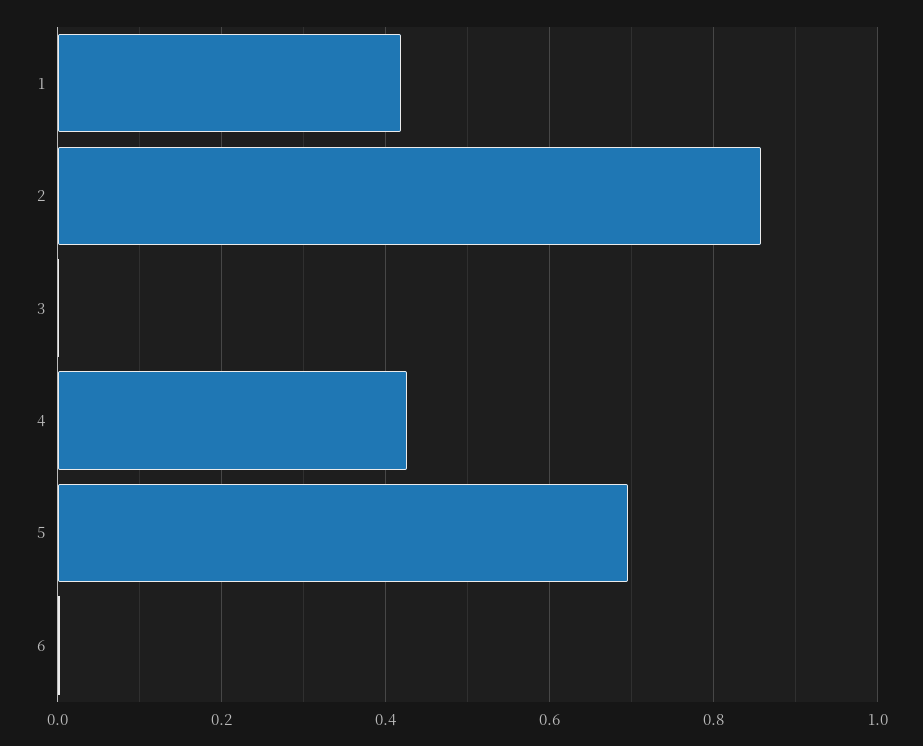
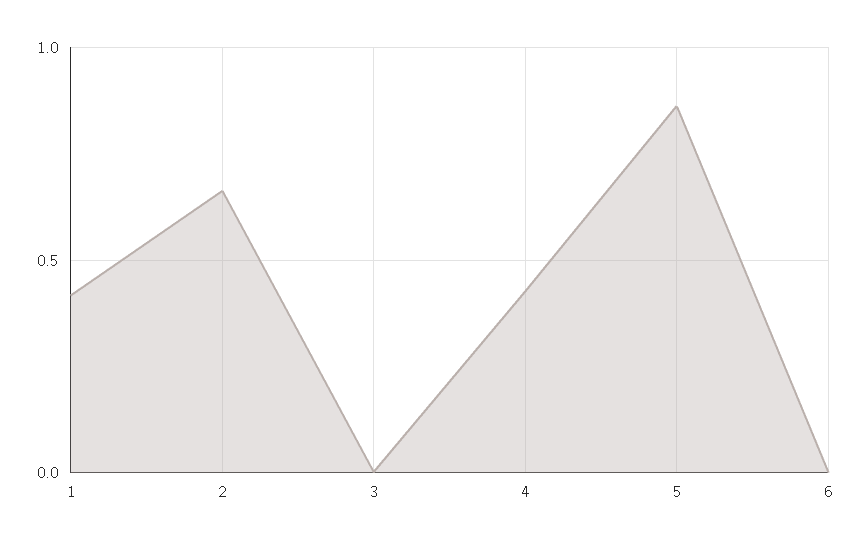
2: 0.86 -> 0.65
5: 0.7 -> 0.85

